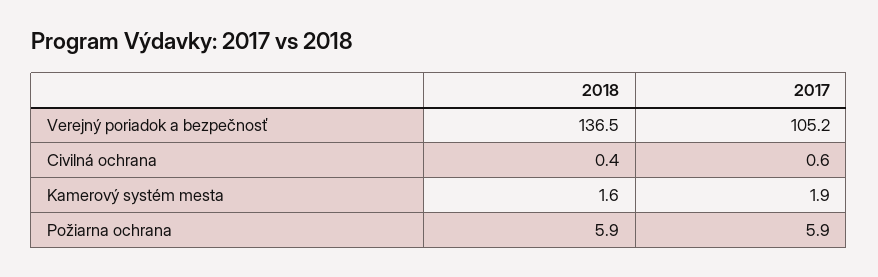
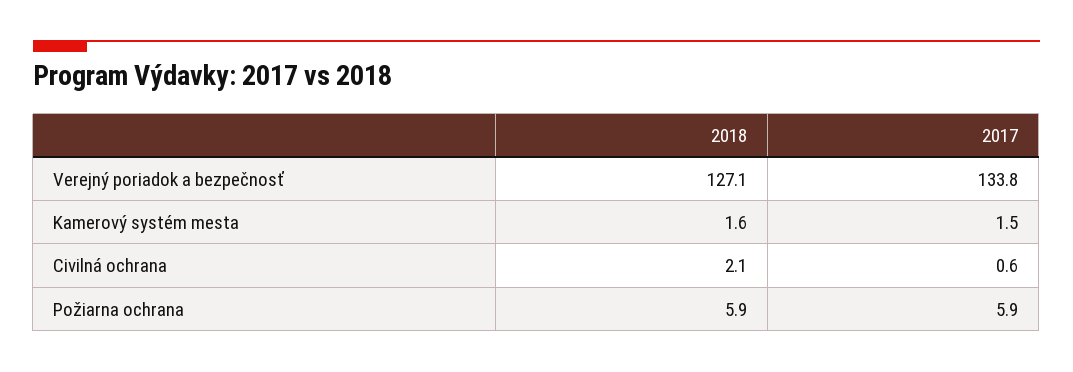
2018, Verejný poriadok a bezpečnosť: 136.5 -> 127.1
2017, Verejný poriadok a bezpečnosť: 105.2 -> 133.8
2018, Civilná ochrana: 0.4 -> 2.1
2017, Kamerový systém mesta: 1.9 -> 1.5

